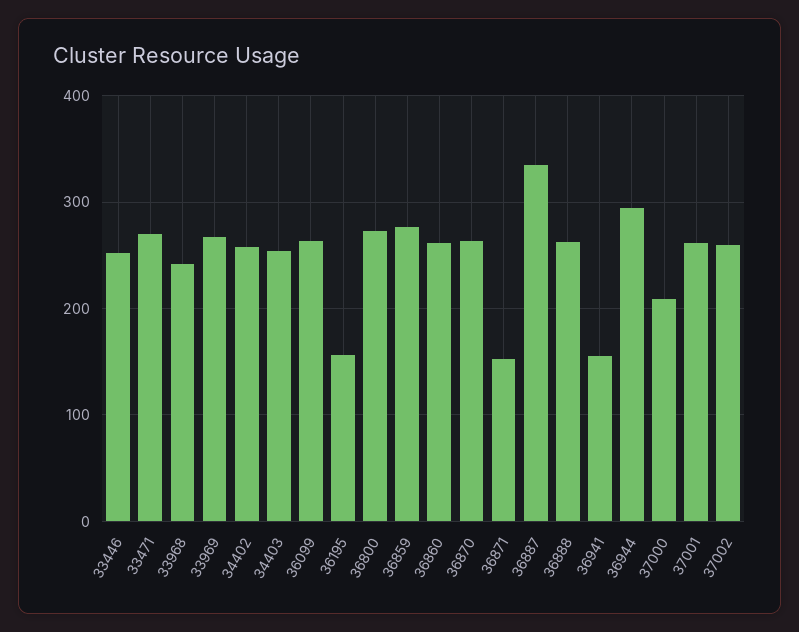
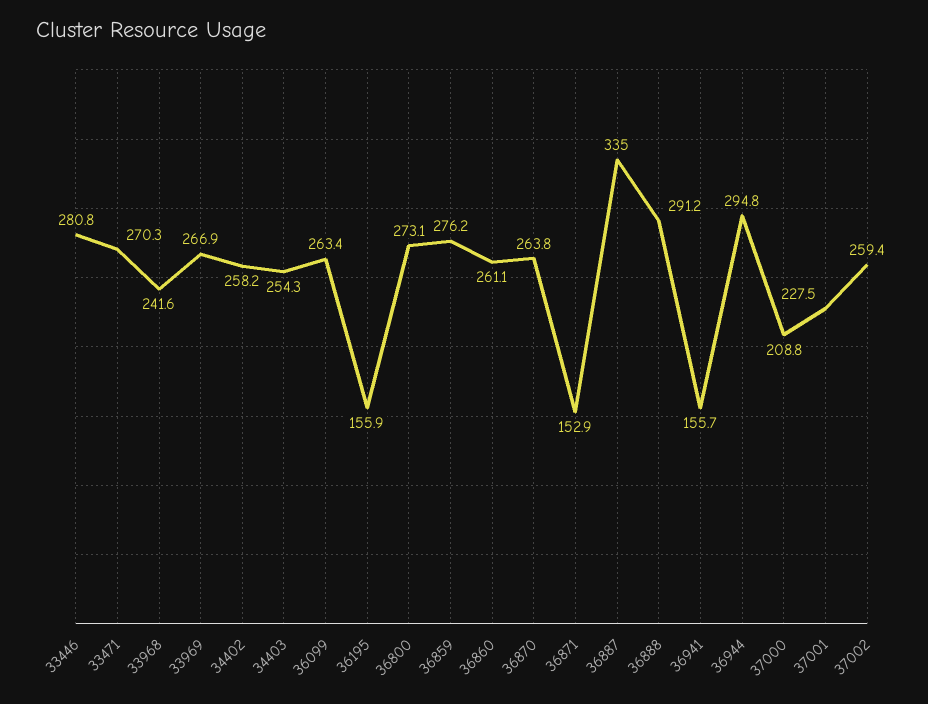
33446: 250 -> 280.8
36888: 260 -> 291.2
37001: 260 -> 227.5

